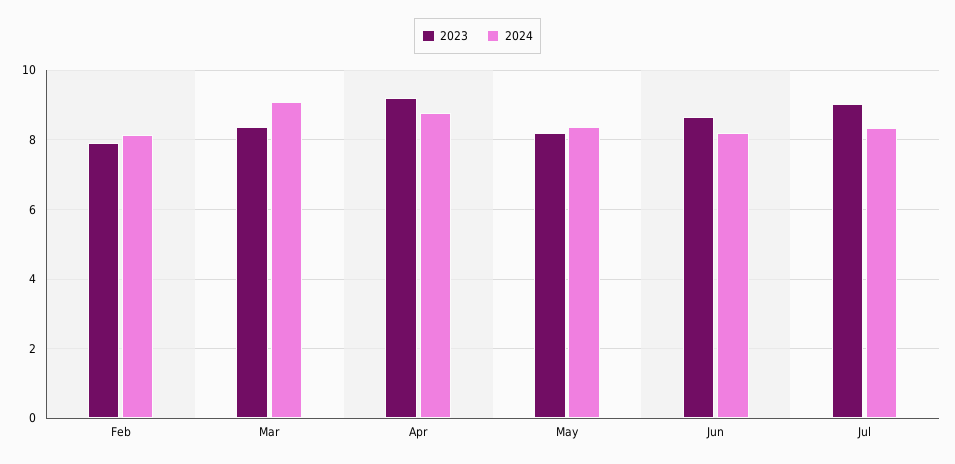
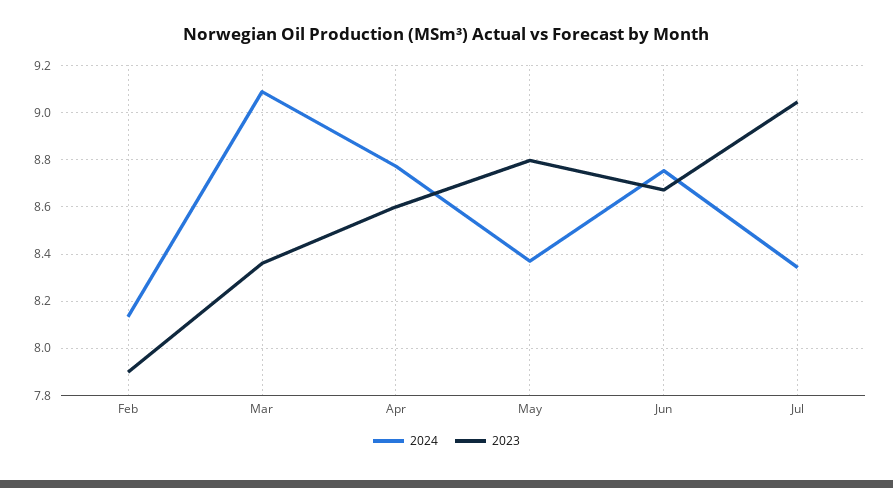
2023, Apr: 9.2 -> 8.6
2023, May: 8.2 -> 8.8
2024, Jun: 8.2 -> 8.75

